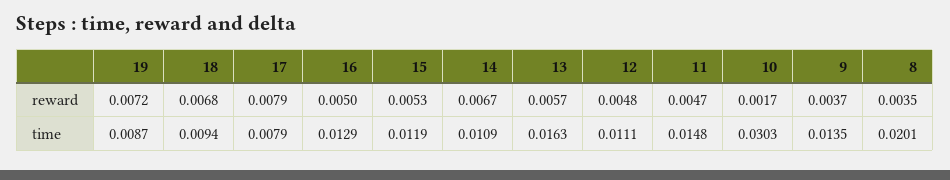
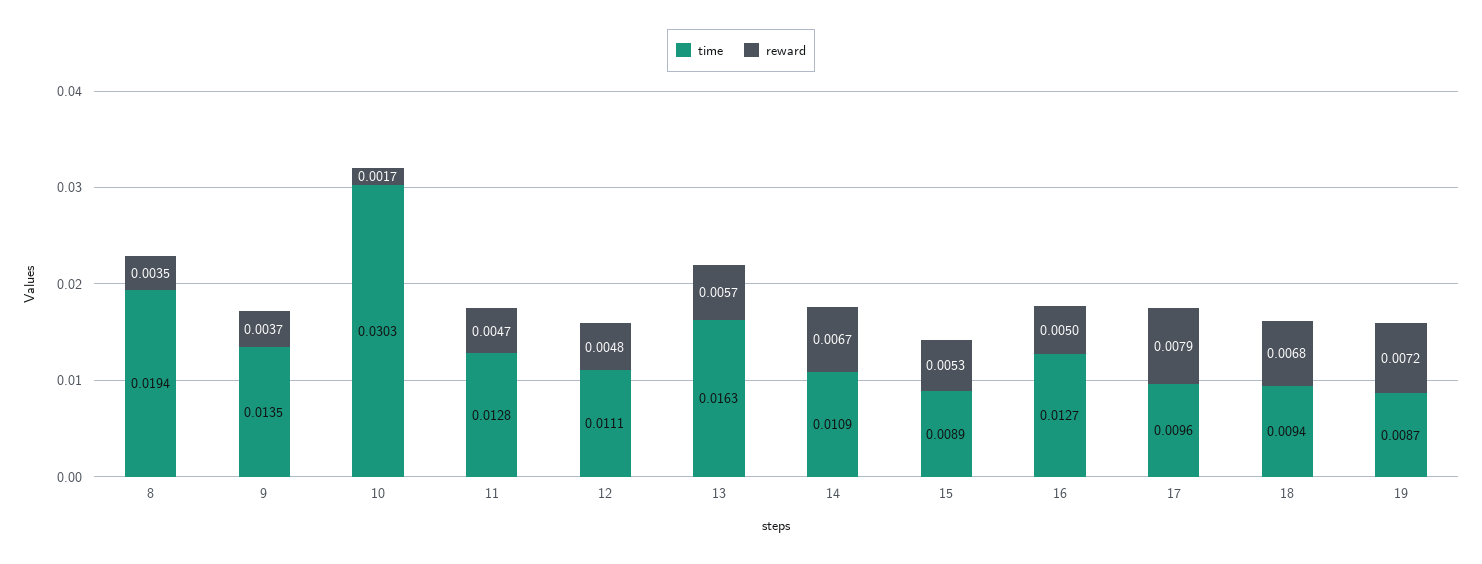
time, 17: 0.0079 -> 0.0096
time, 16: 0.0129 -> 0.0127
time, 15: 0.0119 -> 0.0089
time, 11: 0.0148 -> 0.0128
time, 8: 0.0201 -> 0.0194

